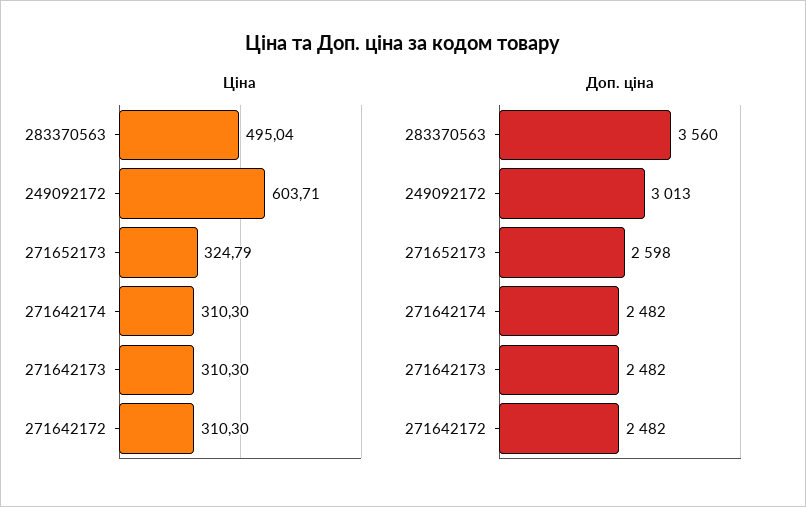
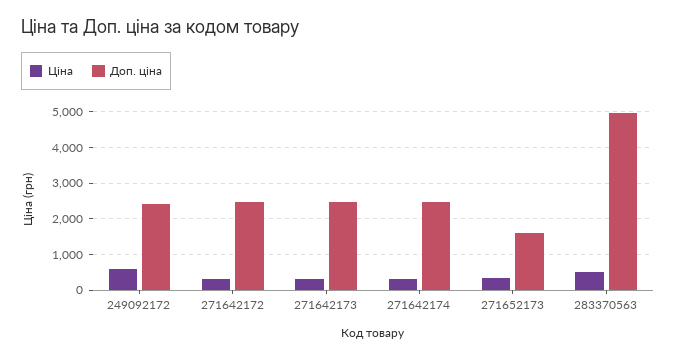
Доп. ціна, 283370563: 3560 -> 5000
Доп. ціна, 249092172: 3013 -> 2400
Доп. ціна, 271652173: 2598 -> 1600

